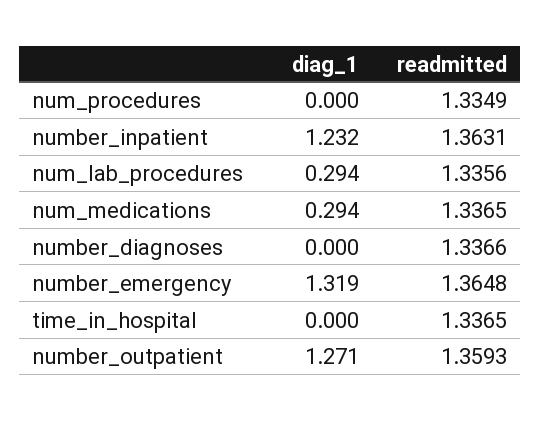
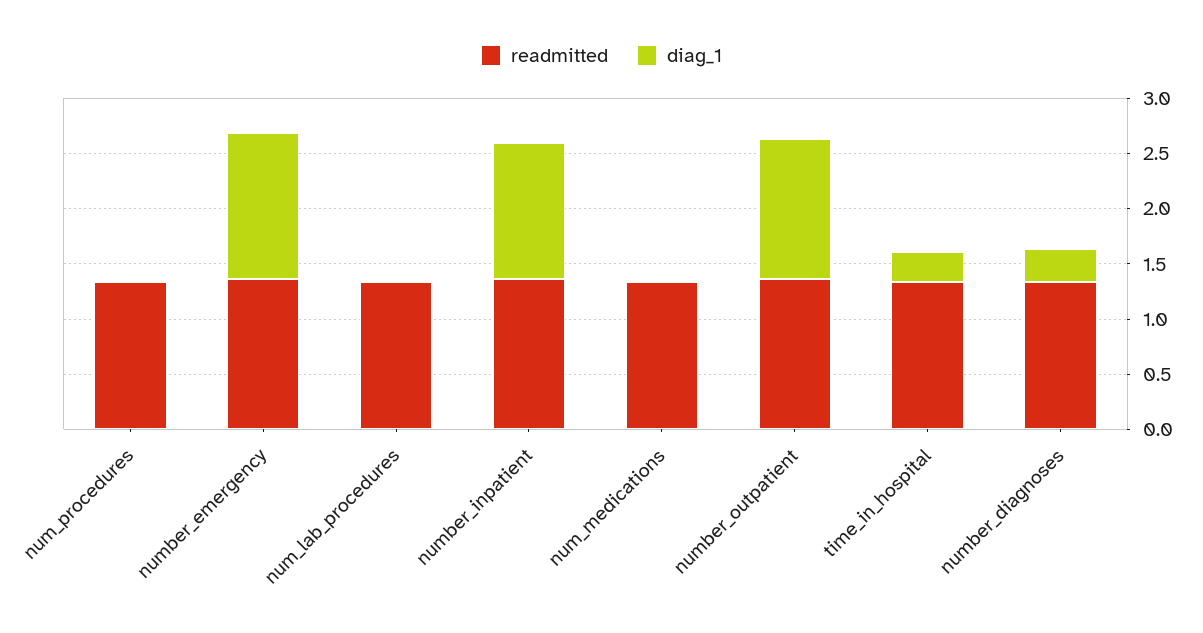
diag_1, num_lab_procedures: 0.294 -> 0
diag_1, num_medications: 0.294 -> 0
diag_1, number_diagnoses: 0 -> 0.3
diag_1, time_in_hospital: 0 -> 0.3

